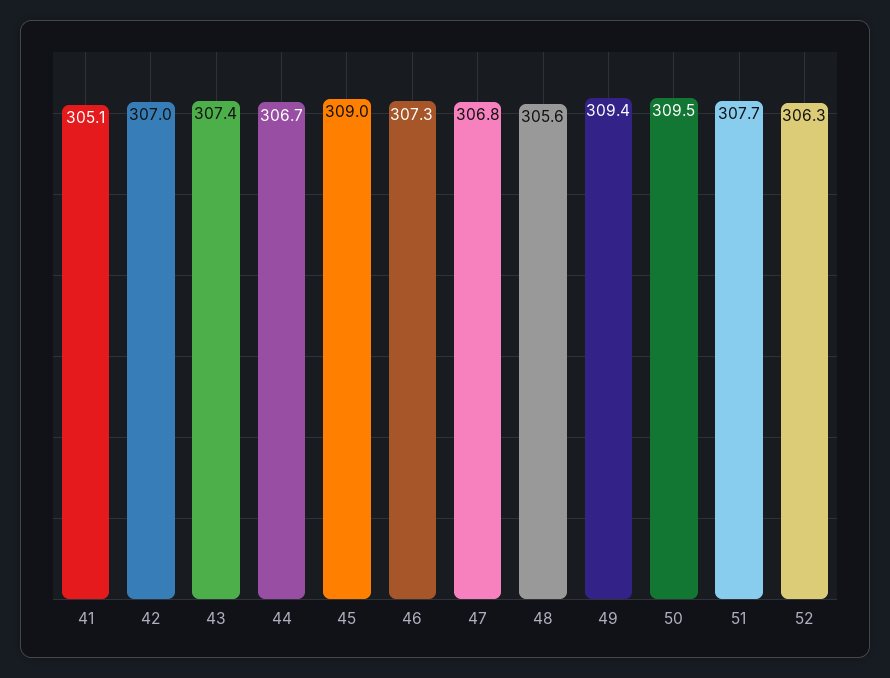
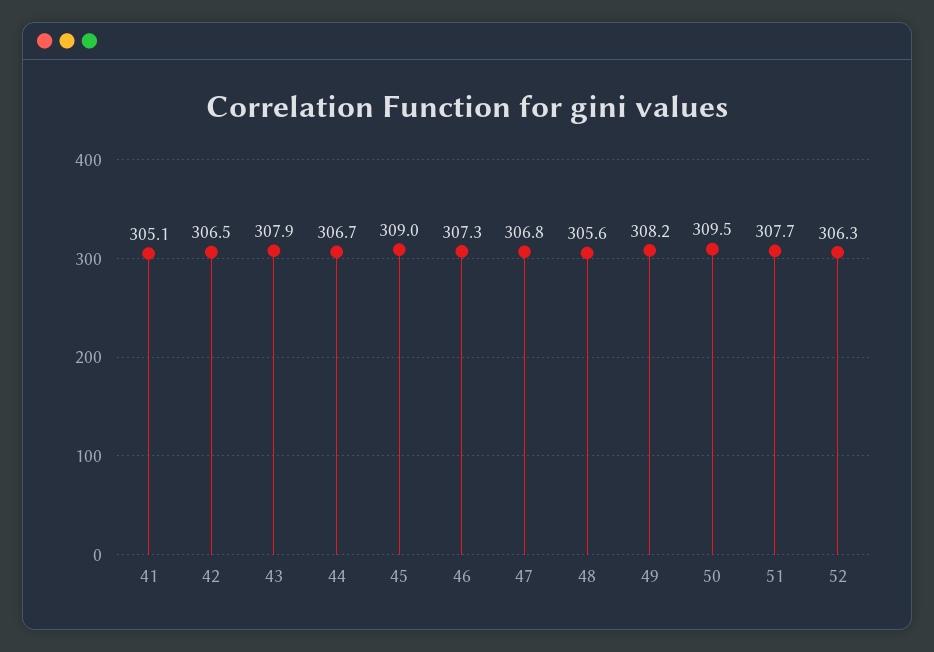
42: 307 -> 306.5
43: 307.4 -> 307.9
49: 309.4 -> 308.2

